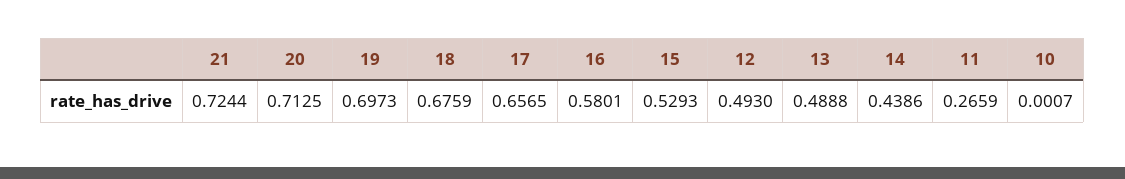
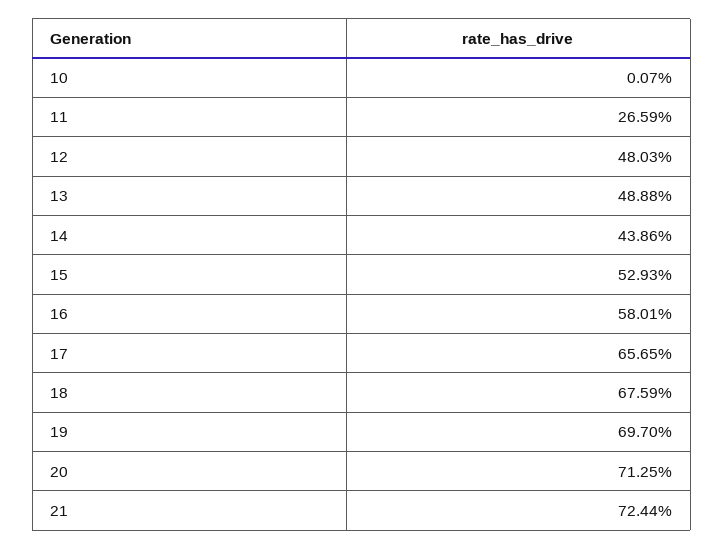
19: 0.6973 -> 0.697
12: 0.493 -> 0.4803

